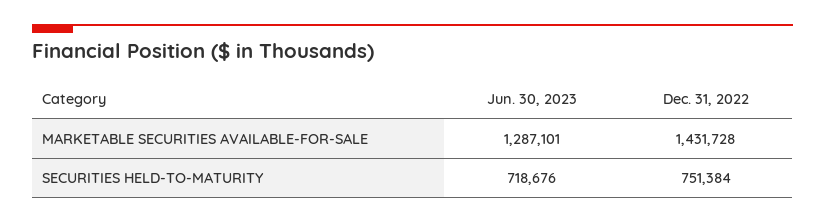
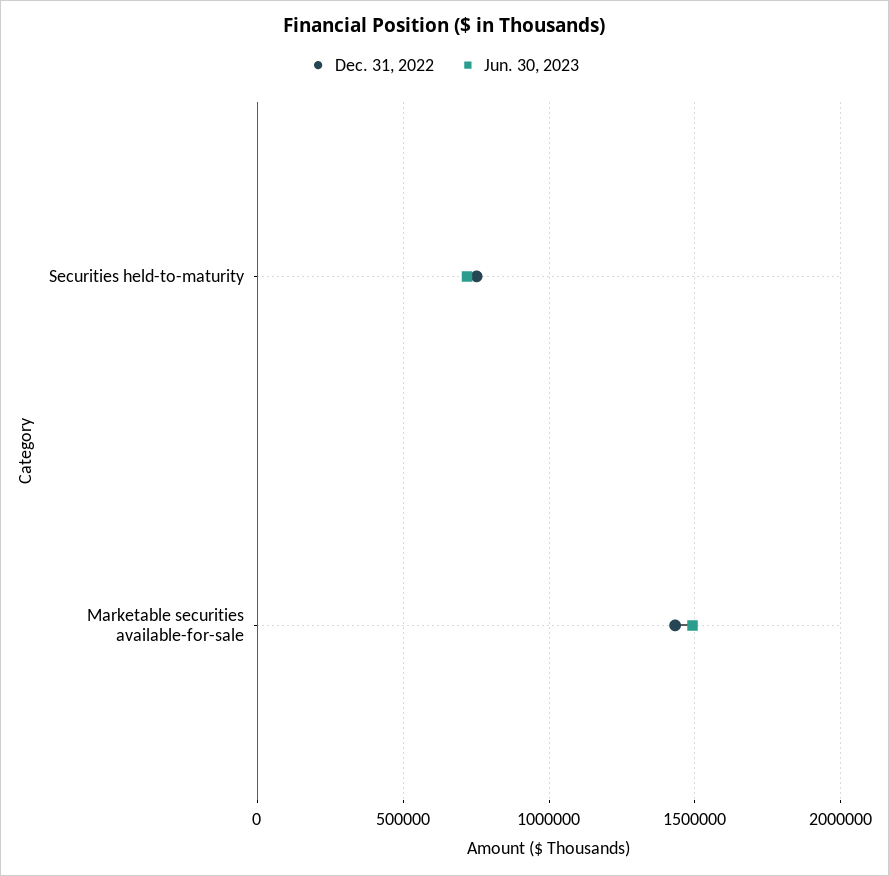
Jun. 30, 2023, MARKETABLE SECURITIES AVAILABLE-FOR-SALE: 1287101 -> 1500000

